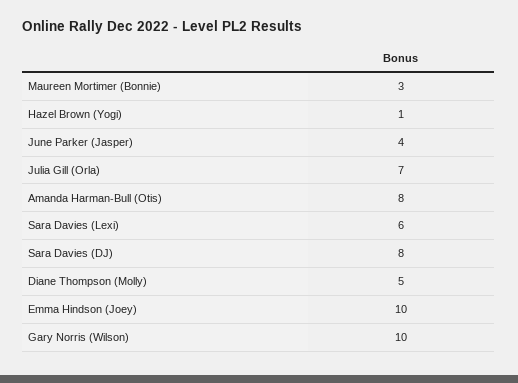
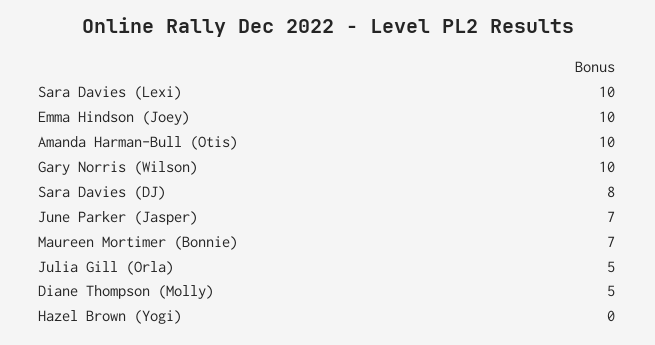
Maureen Mortimer (Bonnie): 3 -> 7
Hazel Brown (Yogi): 1 -> 0
June Parker (Jasper): 4 -> 7
Julia Gill (Orla): 7 -> 5
Amanda Harman-Bull (Otis): 8 -> 10
Sara Davies (Lexi): 6 -> 10

